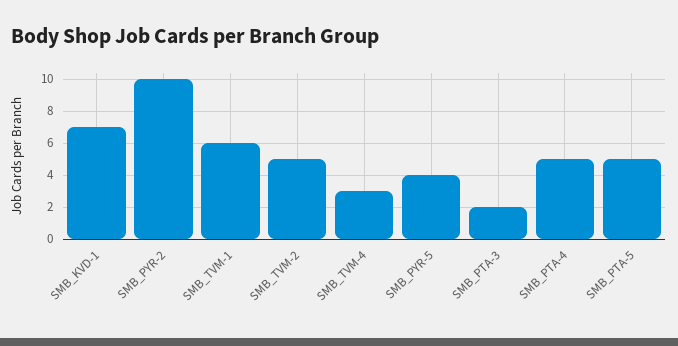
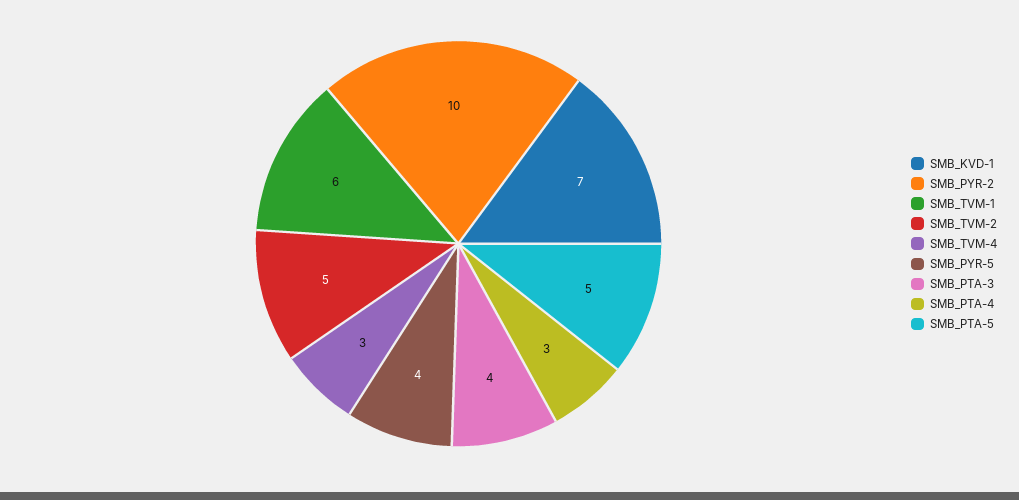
SMB_PTA-3: 2 -> 4
SMB_PTA-4: 5 -> 3

